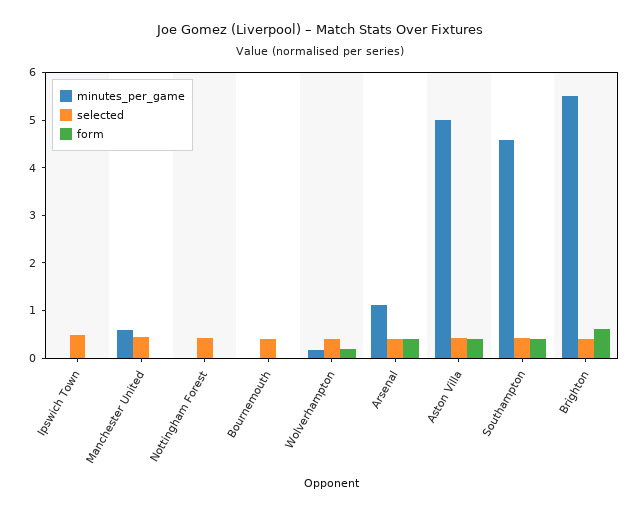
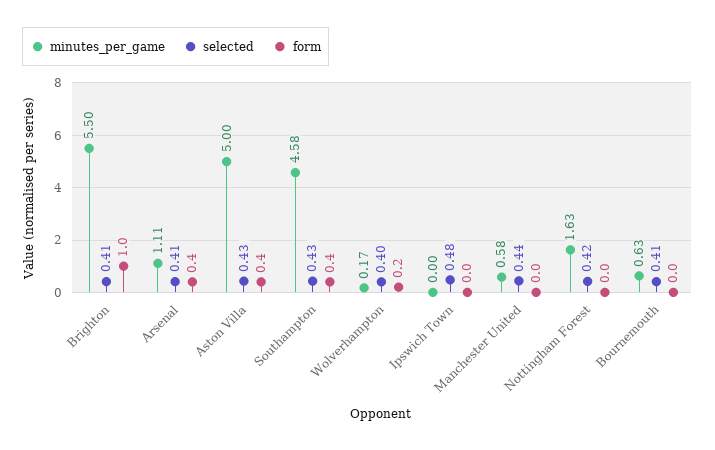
minutes_per_game, Nottingham Forest: 0 -> 1.63
minutes_per_game, Bournemouth: 0 -> 0.63
form, Brighton: 0.6 -> 1

